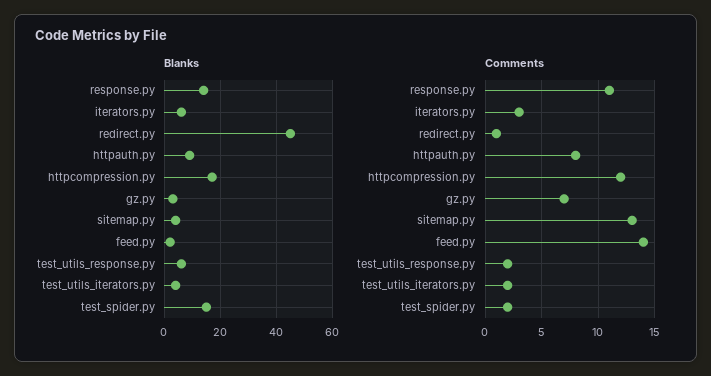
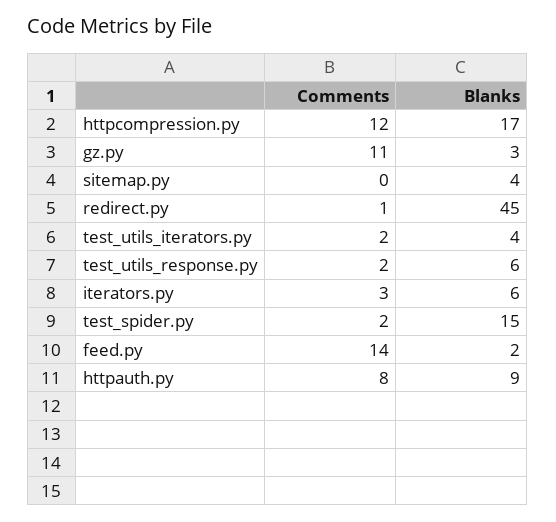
Blanks, response.py: 15 -> none
Comments, response.py: 11 -> none
Comments, gz.py: 7 -> 11
Comments, sitemap.py: 13 -> 0

